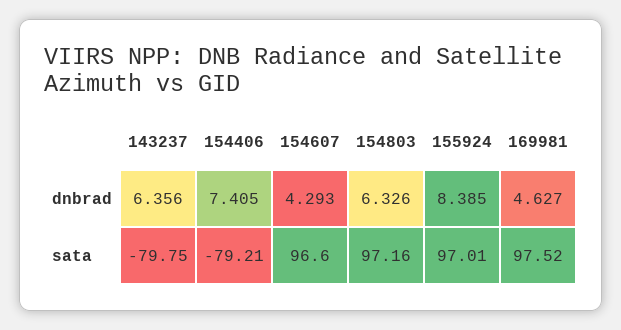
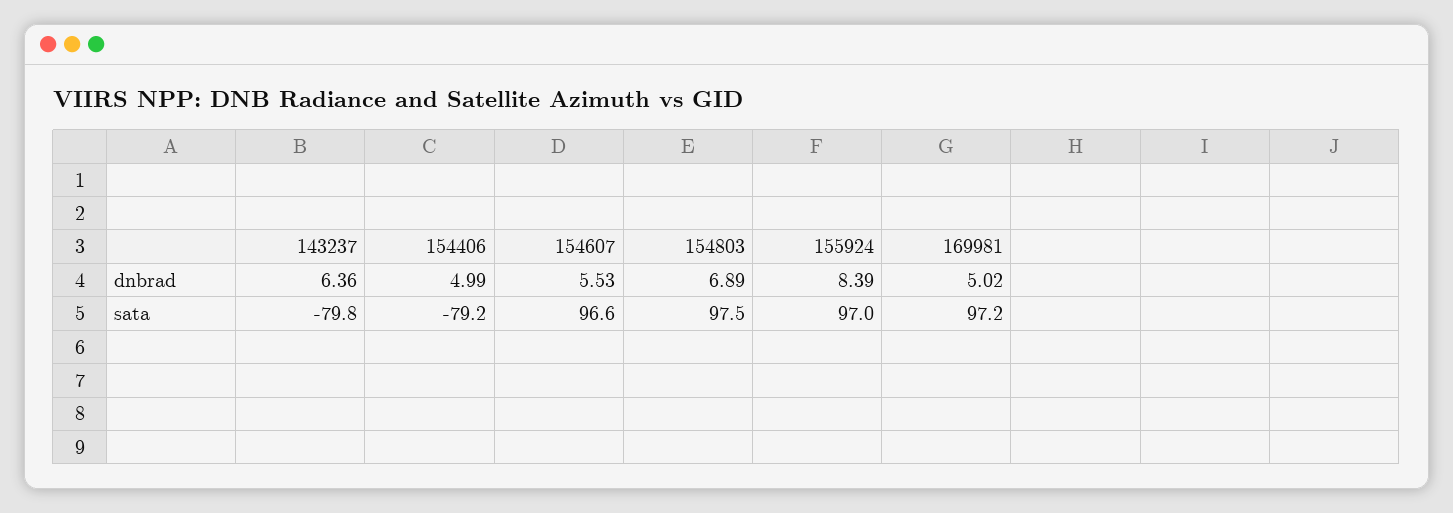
154406, dnbrad: 7.405 -> 4.99
154607, dnbrad: 4.293 -> 5.53
154803, dnbrad: 6.326 -> 6.89
169981, dnbrad: 4.627 -> 5.02
154803, sata: 97.16 -> 97.5
169981, sata: 97.52 -> 97.2

